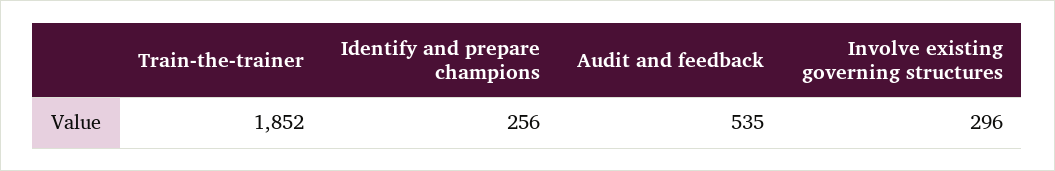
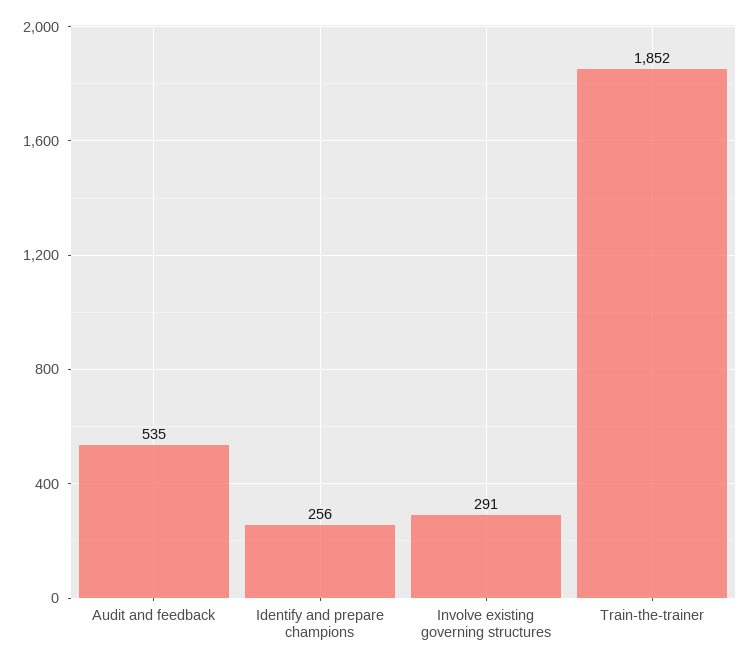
Involve existing governing structures: 296 -> 291

